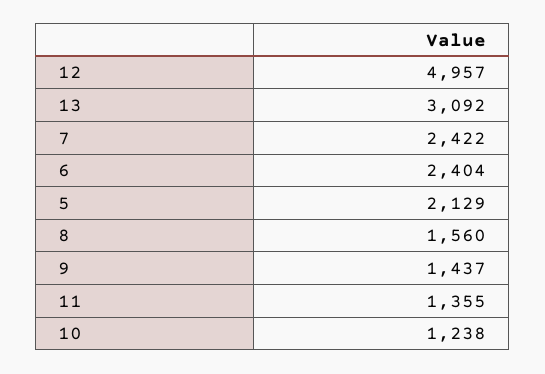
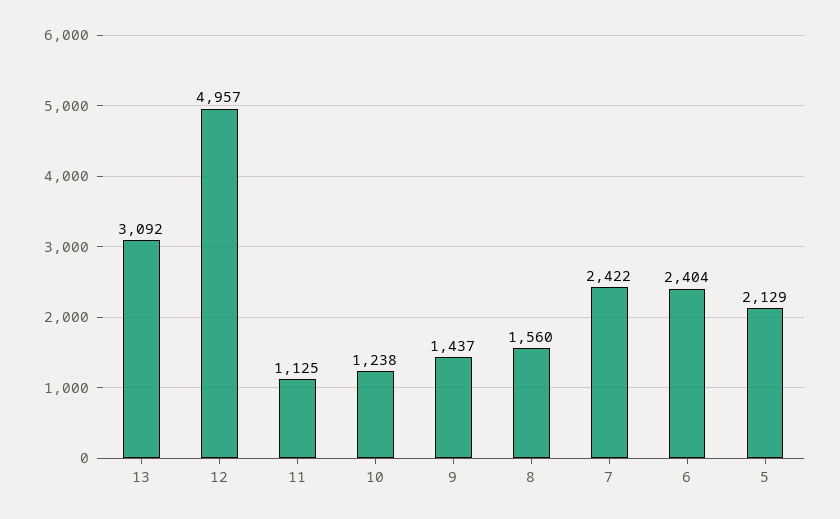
11: 1355 -> 1125

